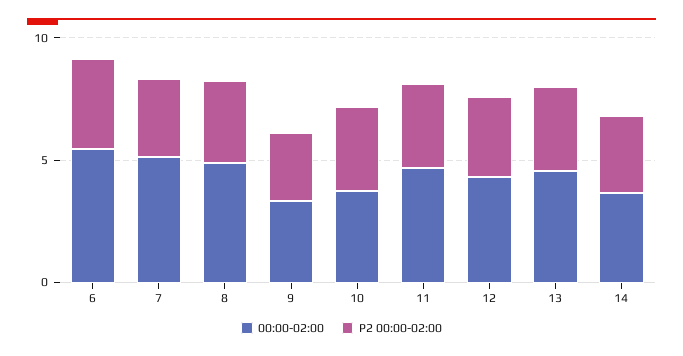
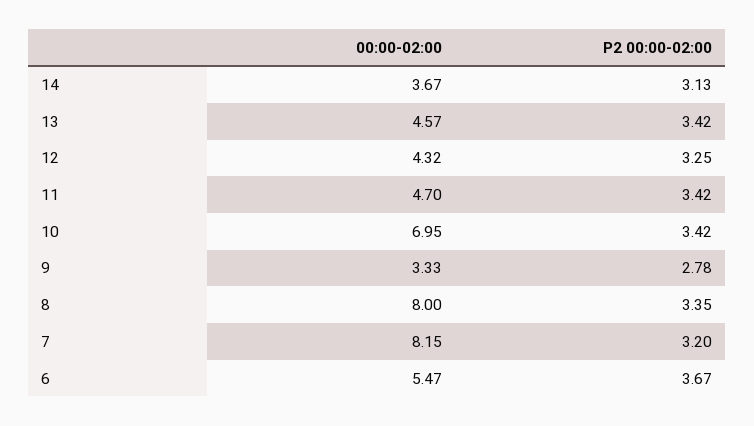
00:00-02:00, 7: 5 -> 8.15
00:00-02:00, 8: 5 -> 8
00:00-02:00, 10: 4 -> 6.95

